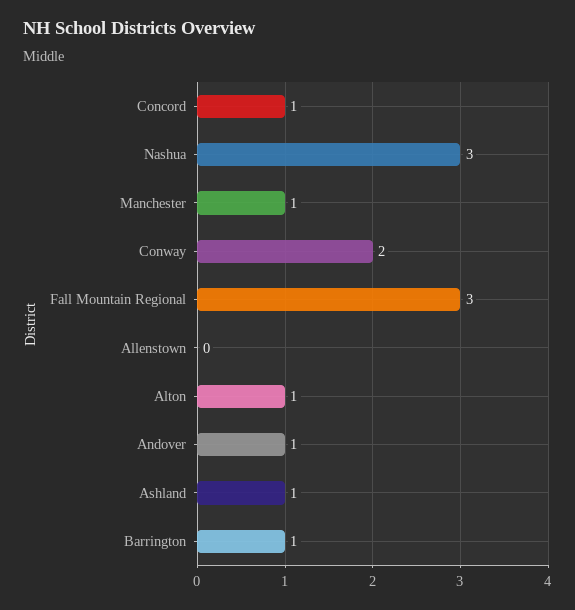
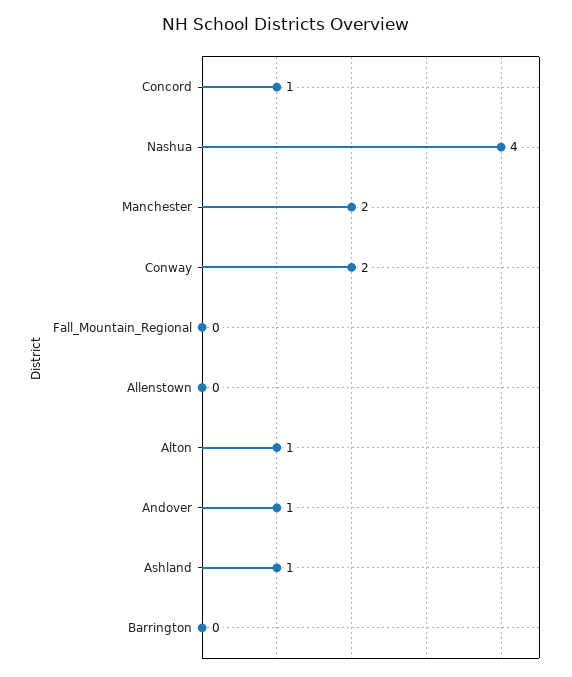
Nashua: 3 -> 4
Manchester: 1 -> 2
Fall Mountain Regional: 3 -> 0
Barrington: 1 -> 0

